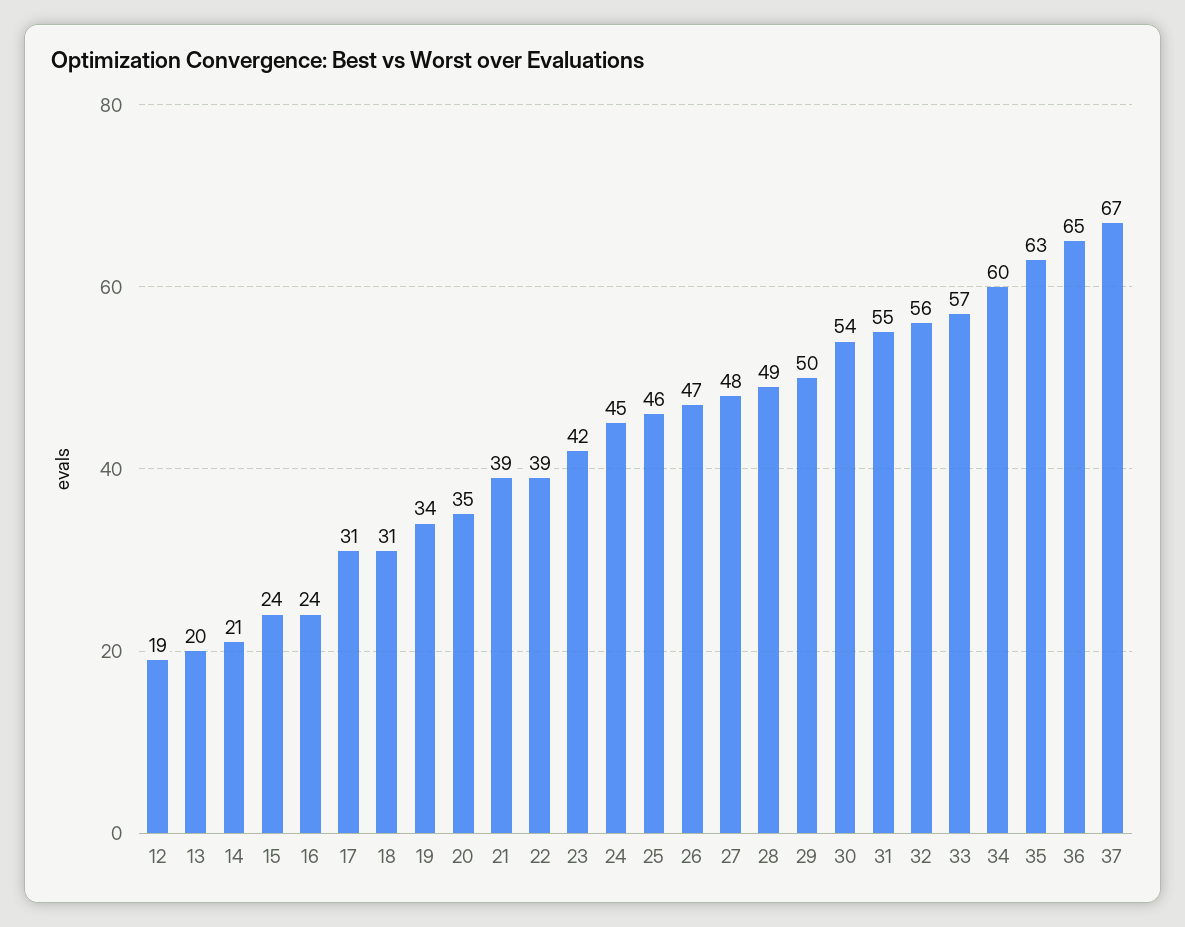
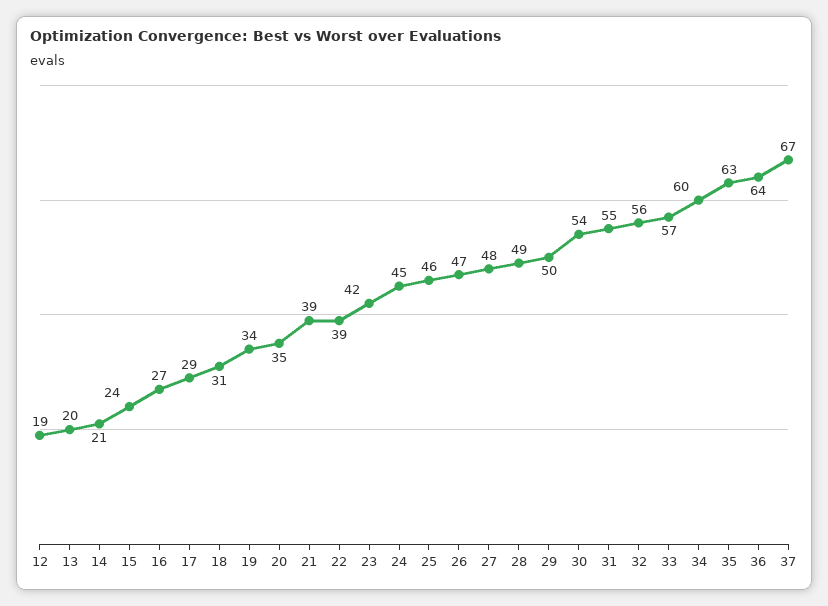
16: 24 -> 27
17: 31 -> 29
36: 65 -> 64

